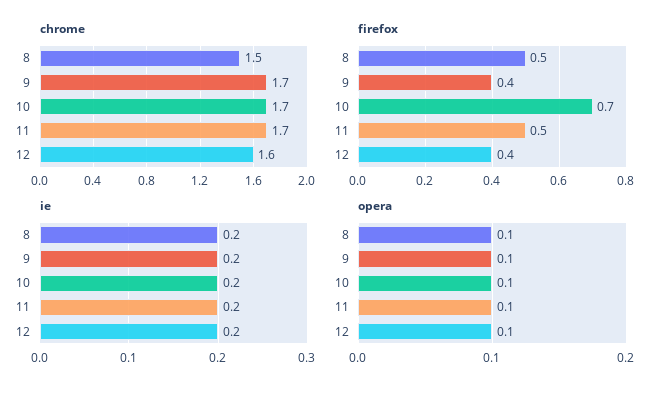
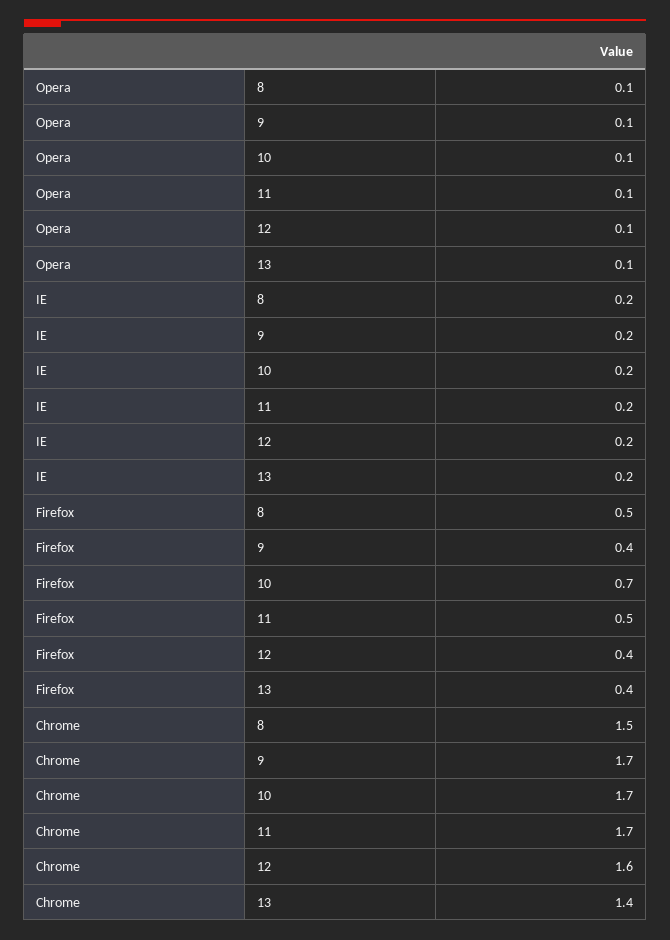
opera, 13: none -> 0.1
ie, 13: none -> 0.2
firefox, 13: none -> 0.4
chrome, 13: none -> 1.4

